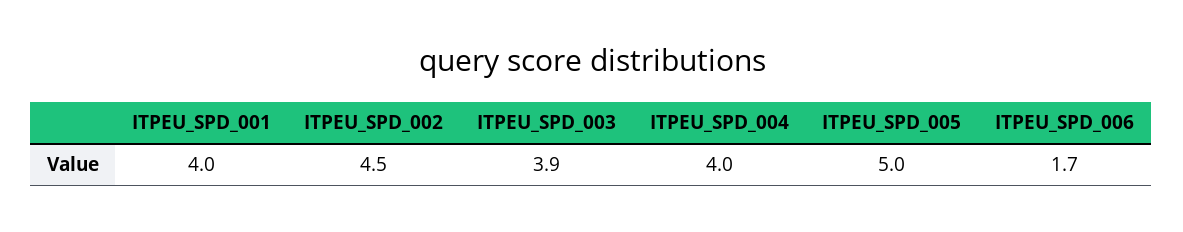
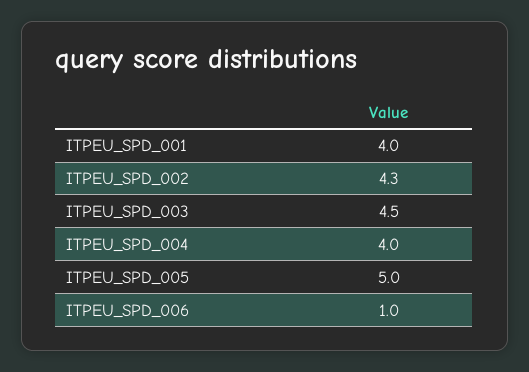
ITPEU_SPD_002: 4.5 -> 4.3
ITPEU_SPD_003: 3.9 -> 4.5
ITPEU_SPD_006: 1.7 -> 1

